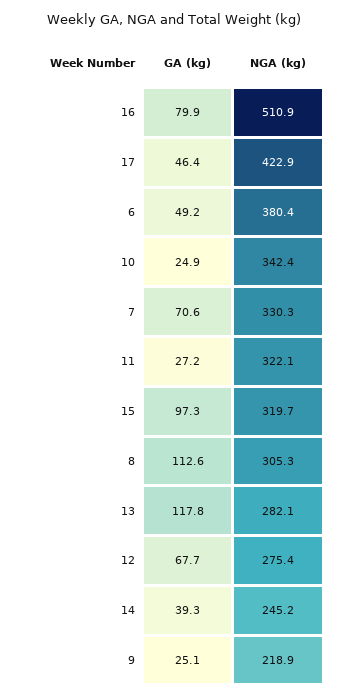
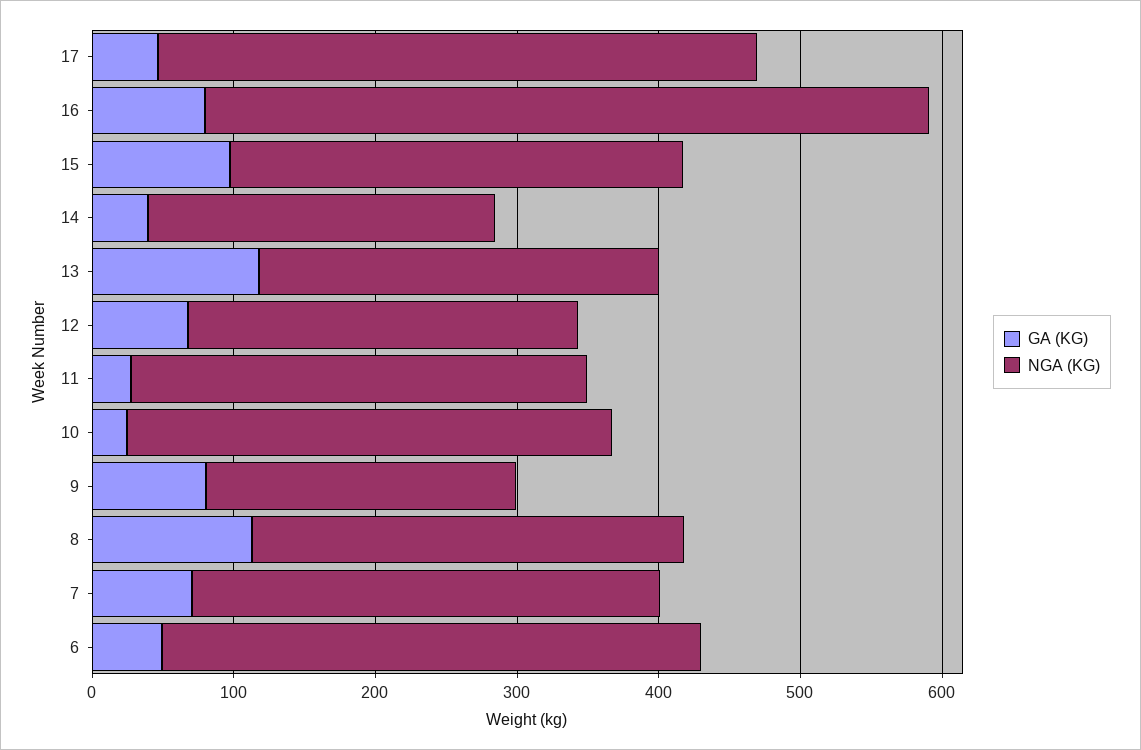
GA (kg), 9: 25.1 -> 80

